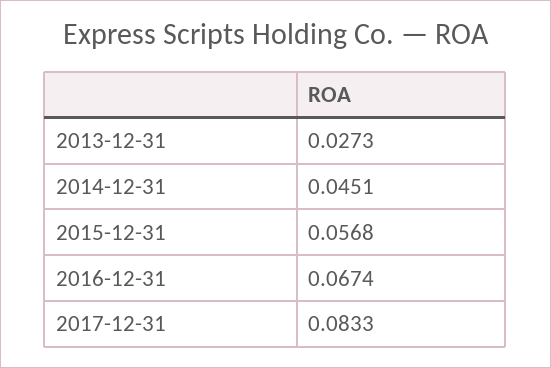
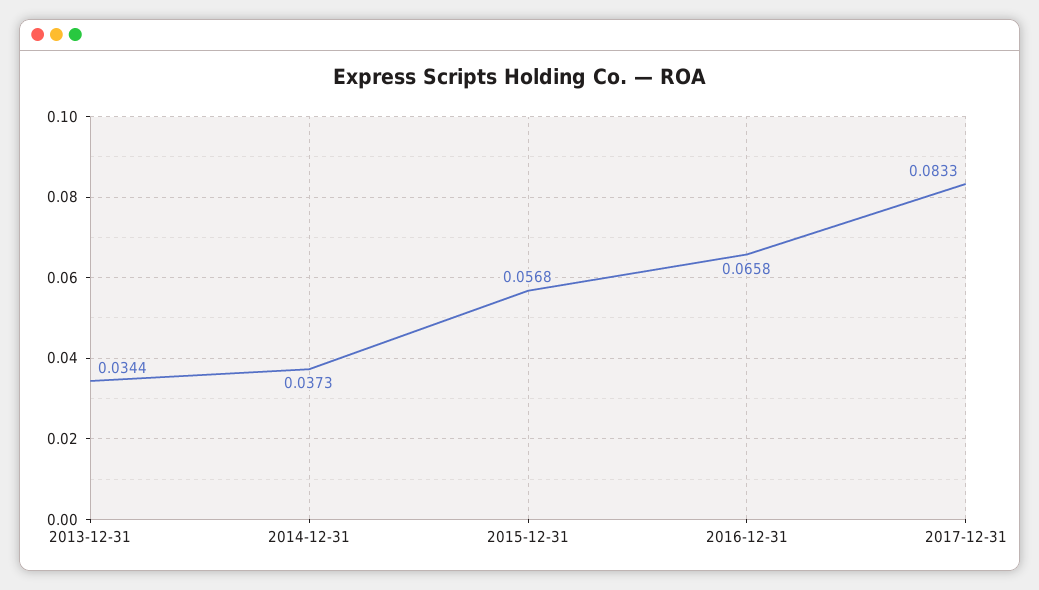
2013-12-31: 0.0273 -> 0.0344
2014-12-31: 0.0451 -> 0.0373
2016-12-31: 0.0674 -> 0.0658

